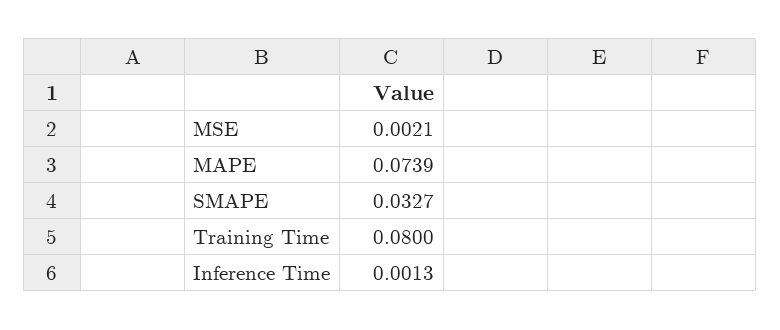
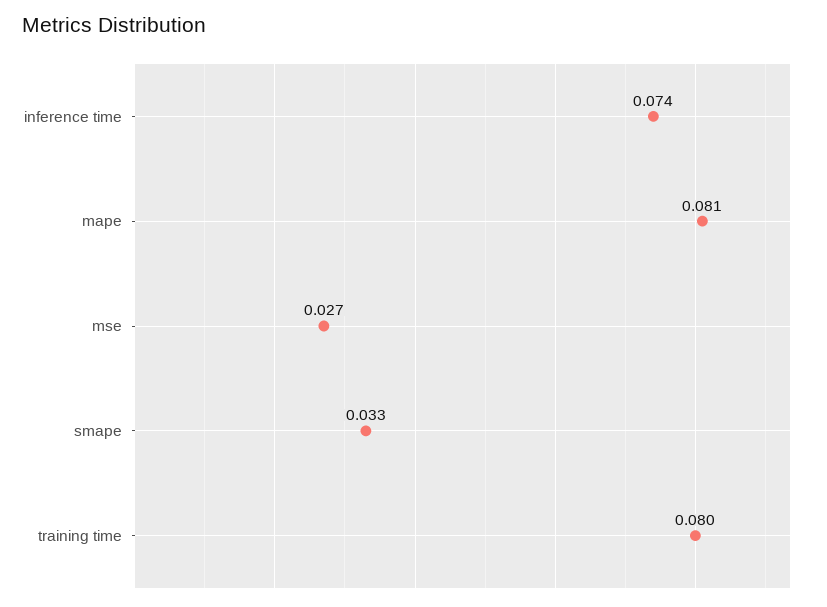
MSE: 0.0021 -> 0.027
MAPE: 0.0739 -> 0.081
Inference Time: 0.0013 -> 0.074

